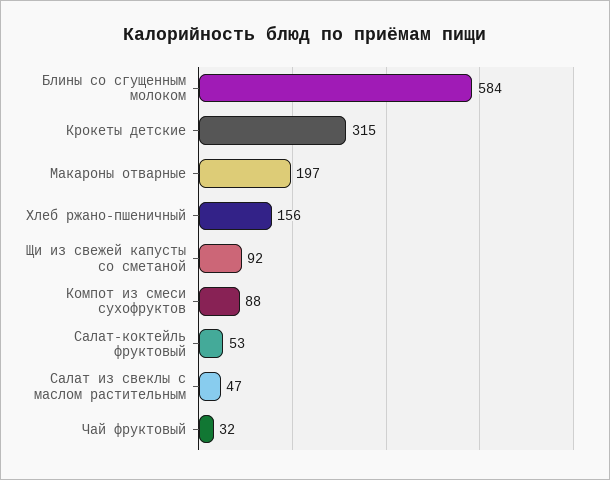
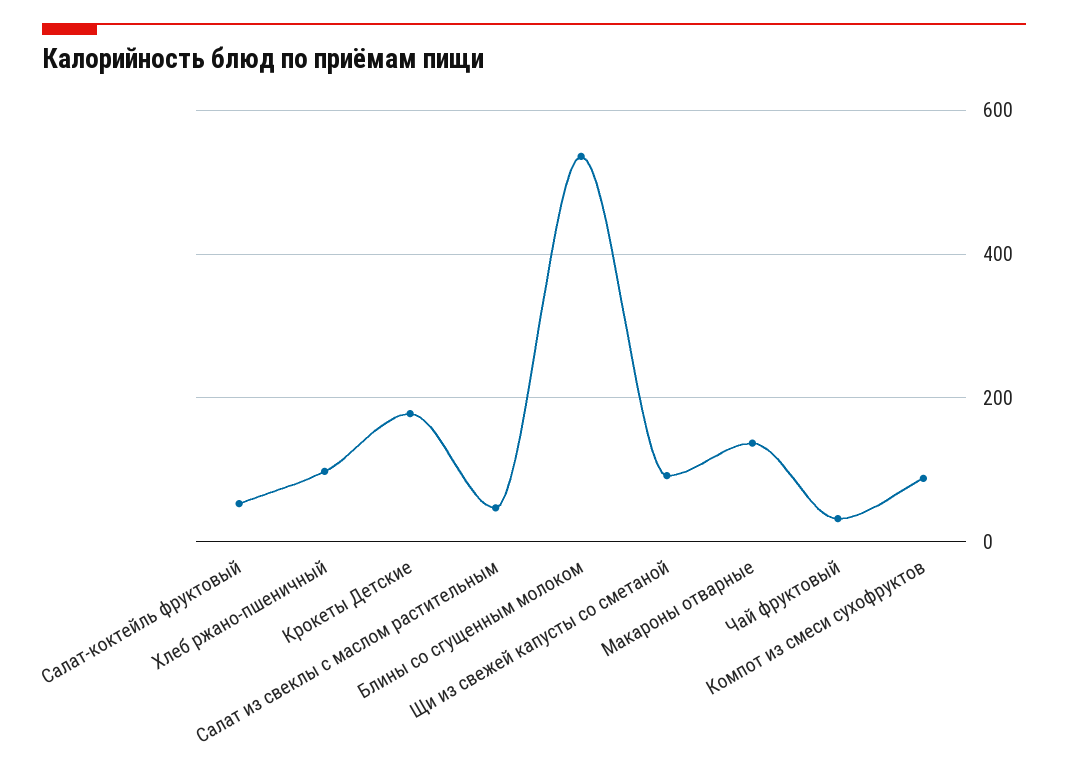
Блины со сгущенным молоком: 584 -> 540
Крокеты детские: 315 -> 180
Макароны отварные: 197 -> 140
Хлеб ржано-пшеничный: 156 -> 100

